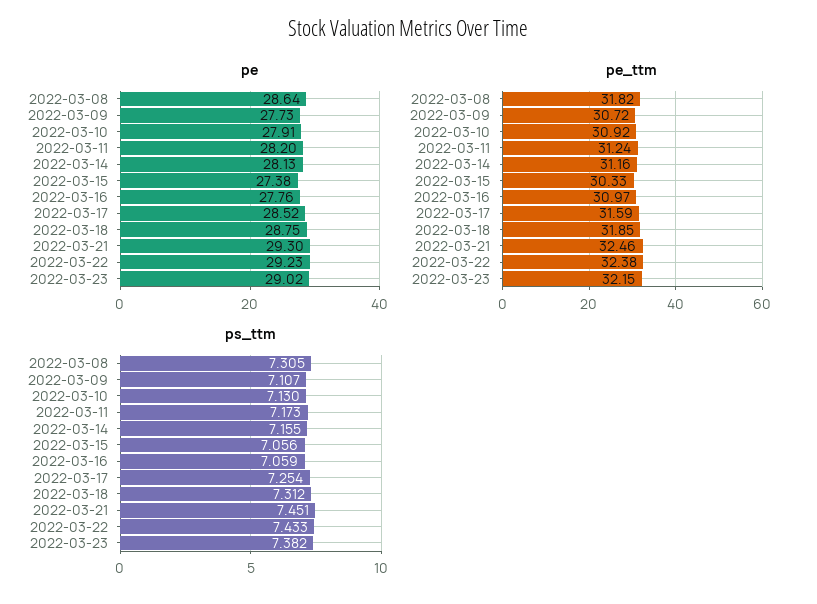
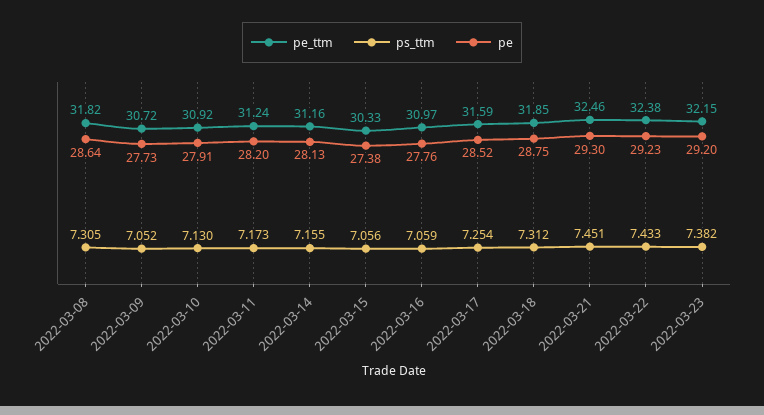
pe, 2022-03-23: 29.02 -> 29.2
ps_ttm, 2022-03-09: 7.107 -> 7.052

